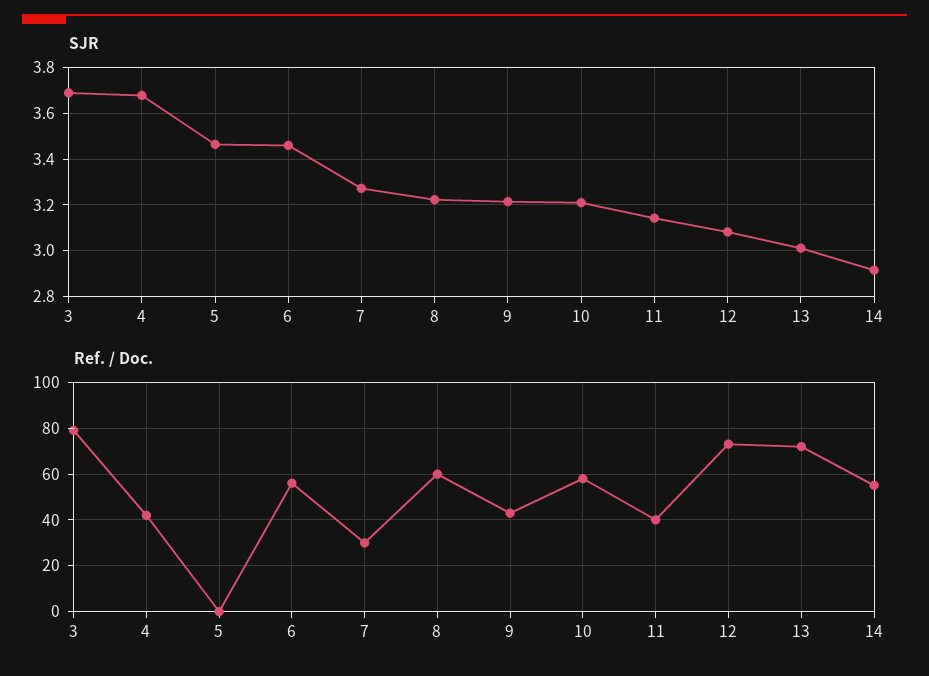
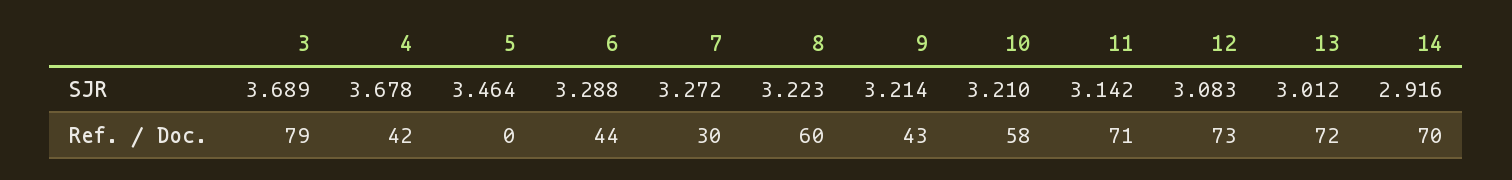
SJR, 6: 3.45 -> 3.288
Ref. / Doc., 6: 55 -> 44
Ref. / Doc., 11: 40 -> 71
Ref. / Doc., 14: 55 -> 70

